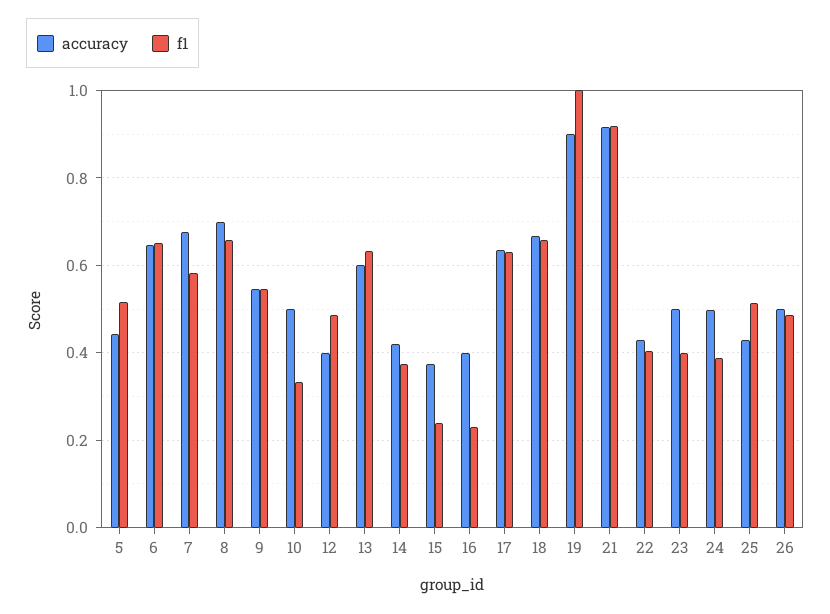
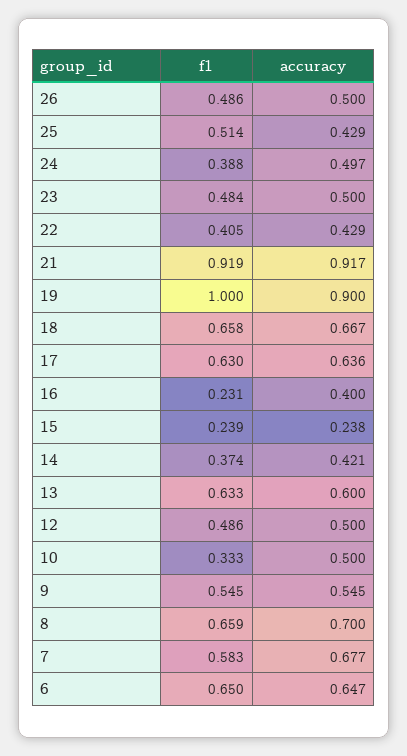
accuracy, 5: 0.44 -> none
f1, 5: 0.52 -> none
accuracy, 12: 0.4 -> 0.5
accuracy, 15: 0.38 -> 0.238
f1, 23: 0.4 -> 0.484

